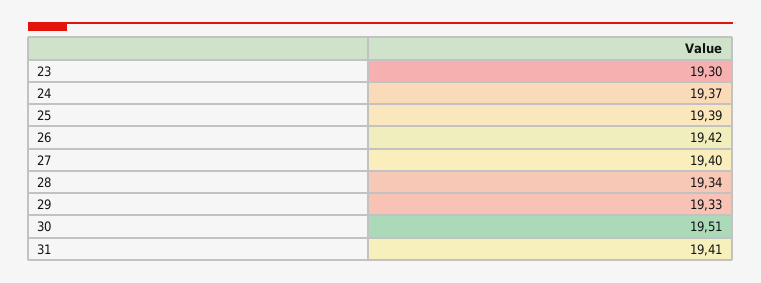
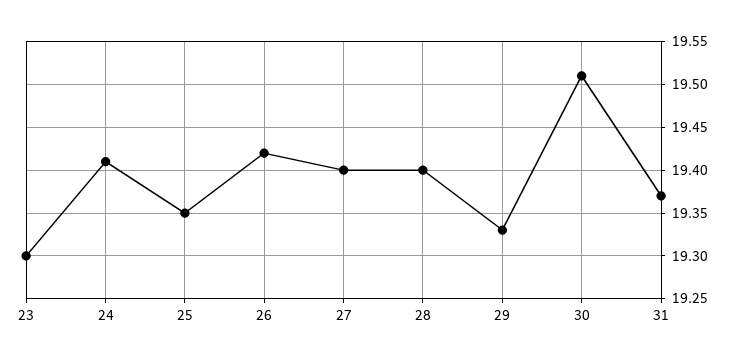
24: 19.37 -> 19.41
25: 19.39 -> 19.35
28: 19.34 -> 19.4
31: 19.41 -> 19.37

